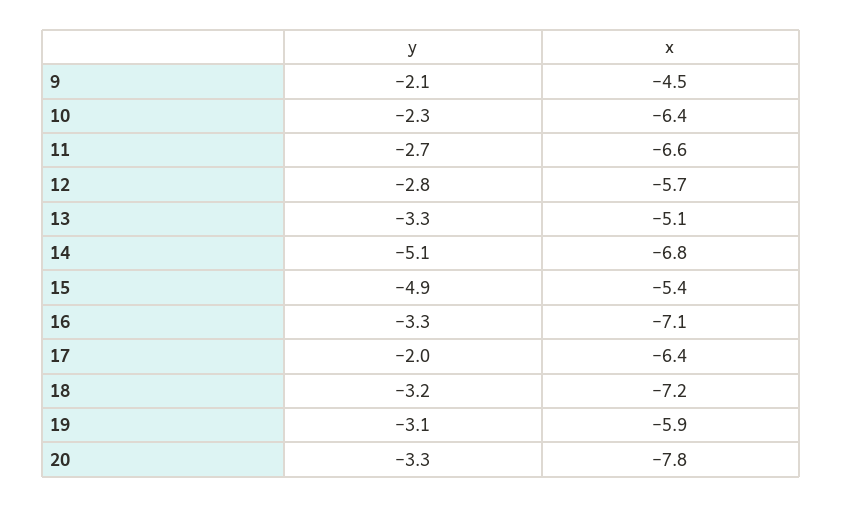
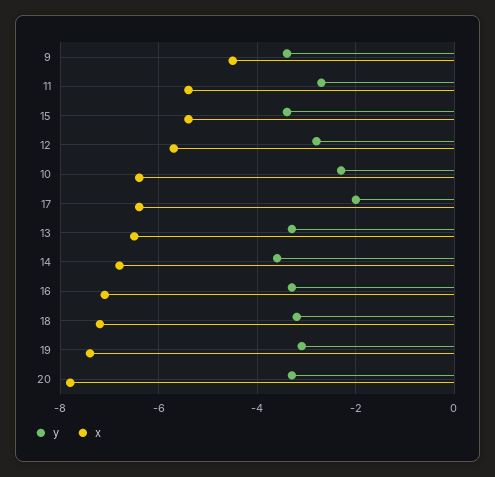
y, 9: -2.1 -> -3.5
x, 11: -6.6 -> -5.5
x, 13: -5.1 -> -6.5
y, 14: -5.1 -> -3.5
y, 15: -4.9 -> -3.5
x, 19: -5.9 -> -7.5

